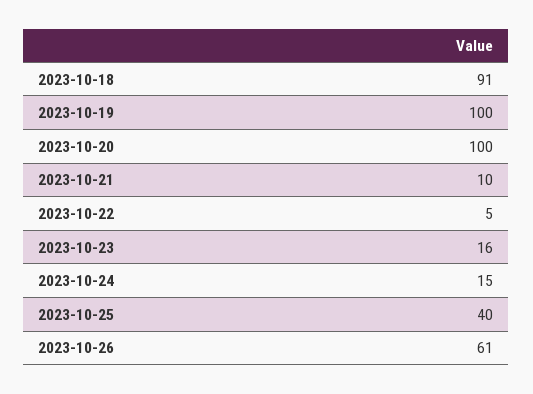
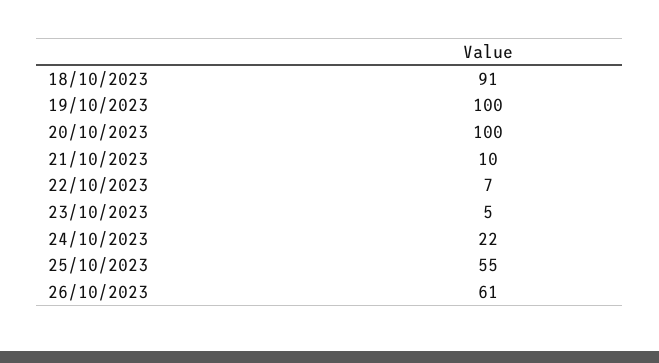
2023-10-22: 5 -> 7
2023-10-23: 16 -> 5
2023-10-24: 15 -> 22
2023-10-25: 40 -> 55

